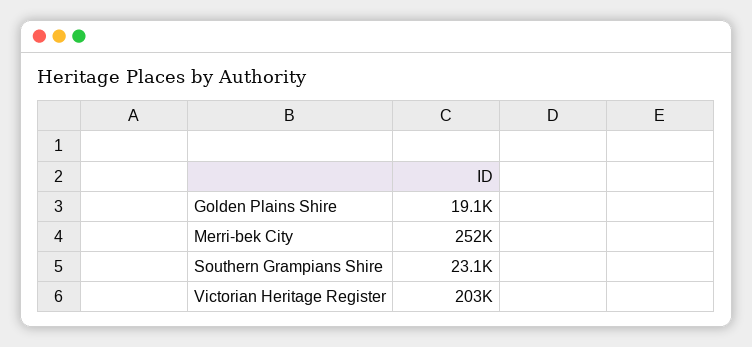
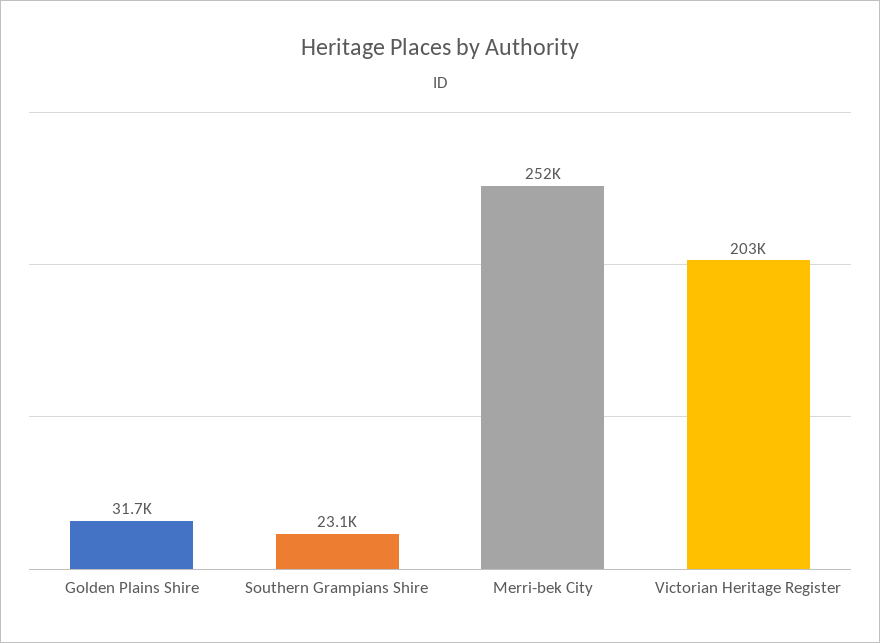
Golden Plains Shire: 19100 -> 31700

